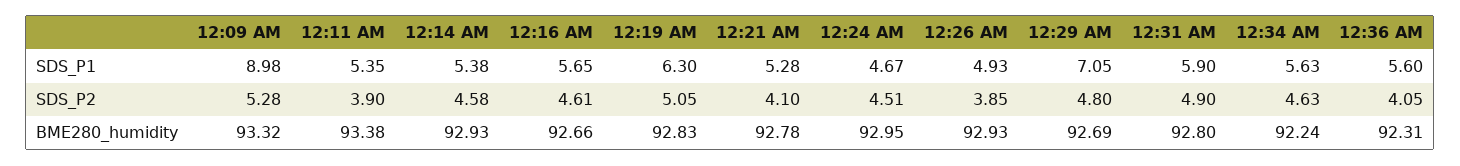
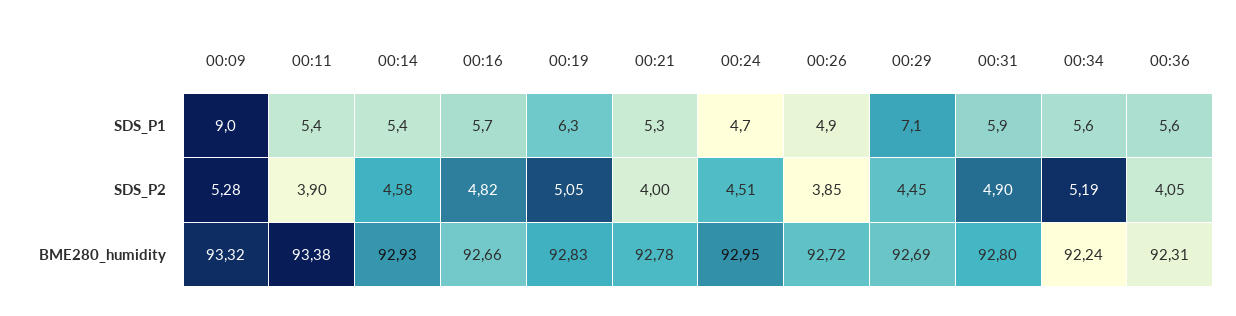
12:16 AM, SDS_P2: 4.61 -> 4.82
12:21 AM, SDS_P2: 4.1 -> 4
12:29 AM, SDS_P2: 4.8 -> 4.45
12:34 AM, SDS_P2: 4.63 -> 5.19
12:26 AM, BME280_humidity: 92.93 -> 92.72

